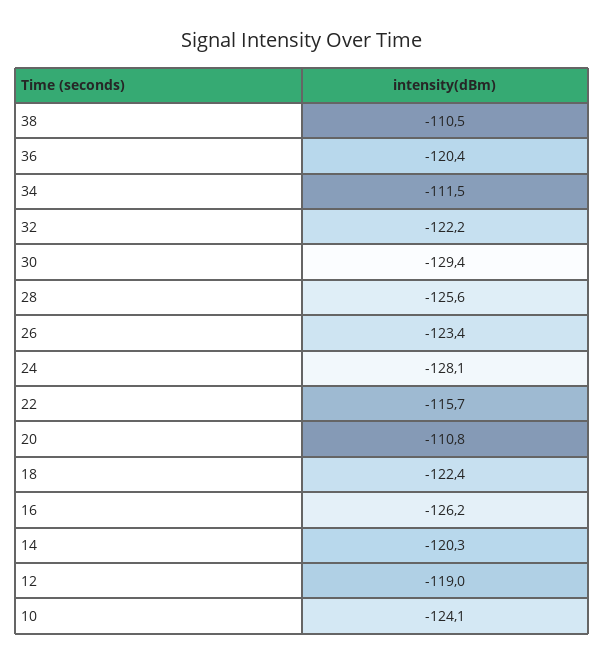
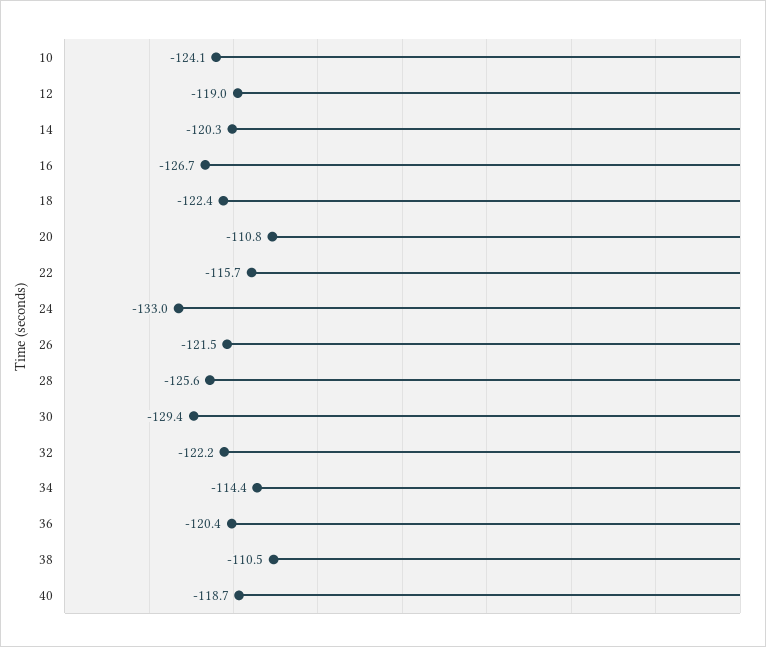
34: -111.5 -> -114.4
26: -123.4 -> -121.5
24: -128.1 -> -133
16: -126.2 -> -126.7
40: none -> -118.7

